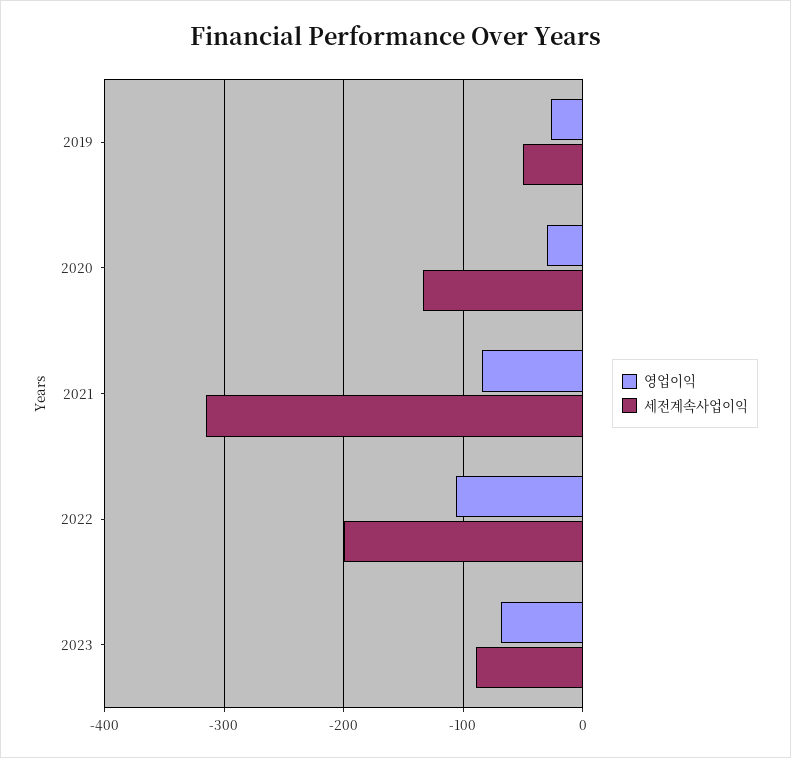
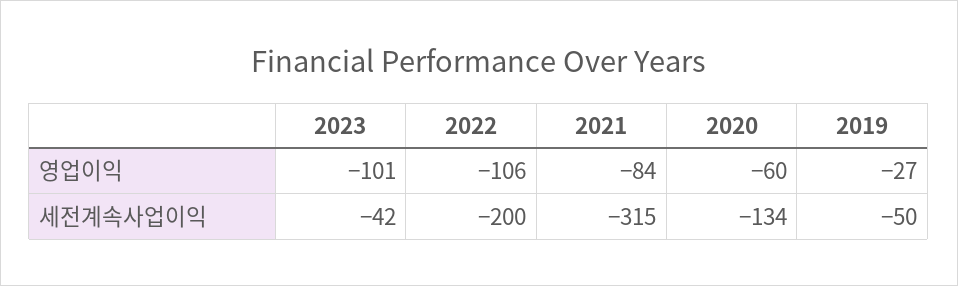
영업이익, 2020: -30 -> -60
영업이익, 2023: -70 -> -101
세전계속사업이익, 2023: -90 -> -42

